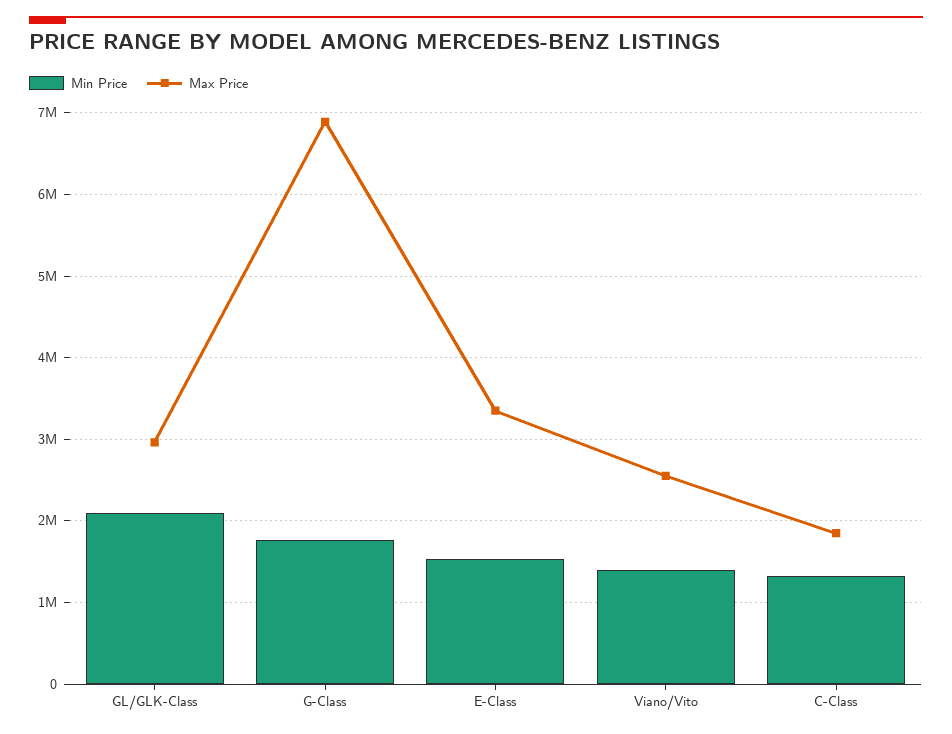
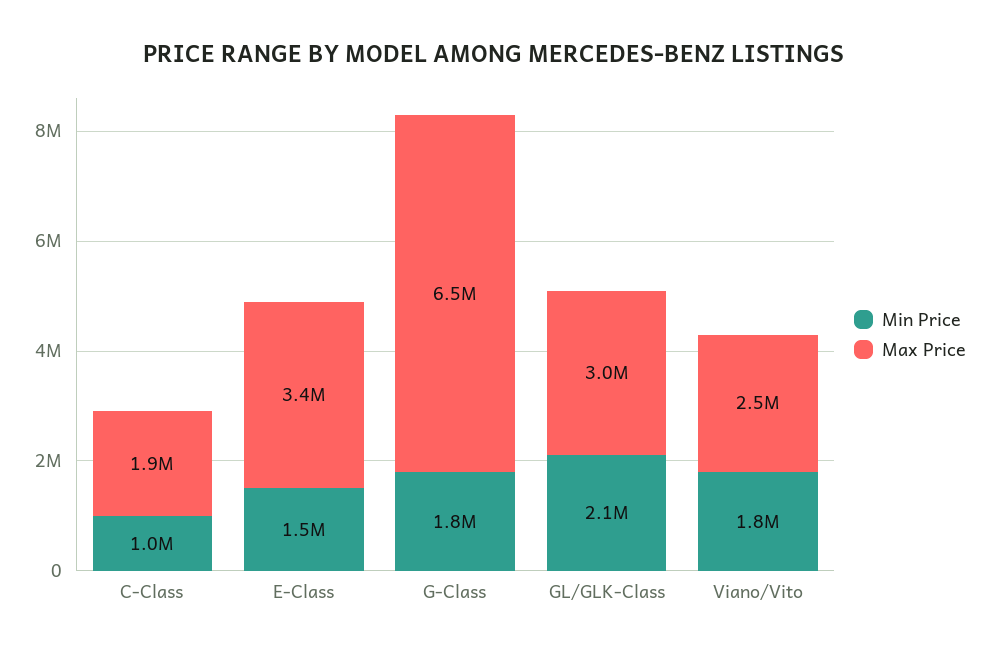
Max Price, G-Class: 6900000 -> 6500000
Min Price, Viano/Vito: 1400000 -> 1800000
Min Price, C-Class: 1300000 -> 1000000

